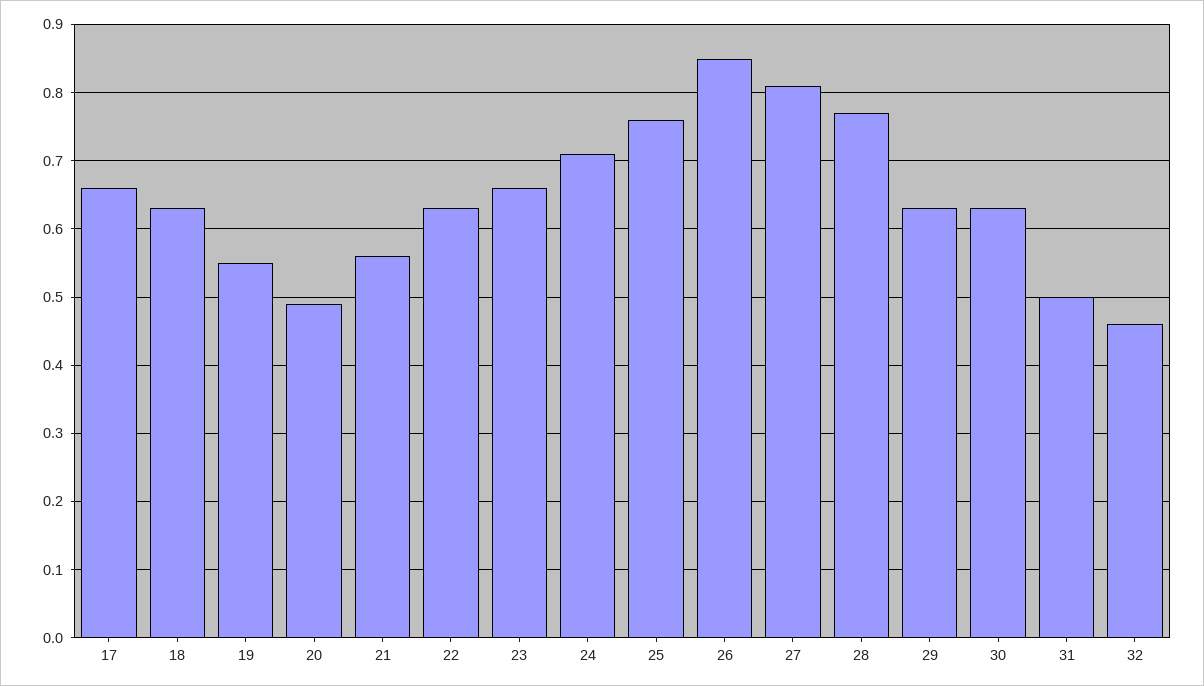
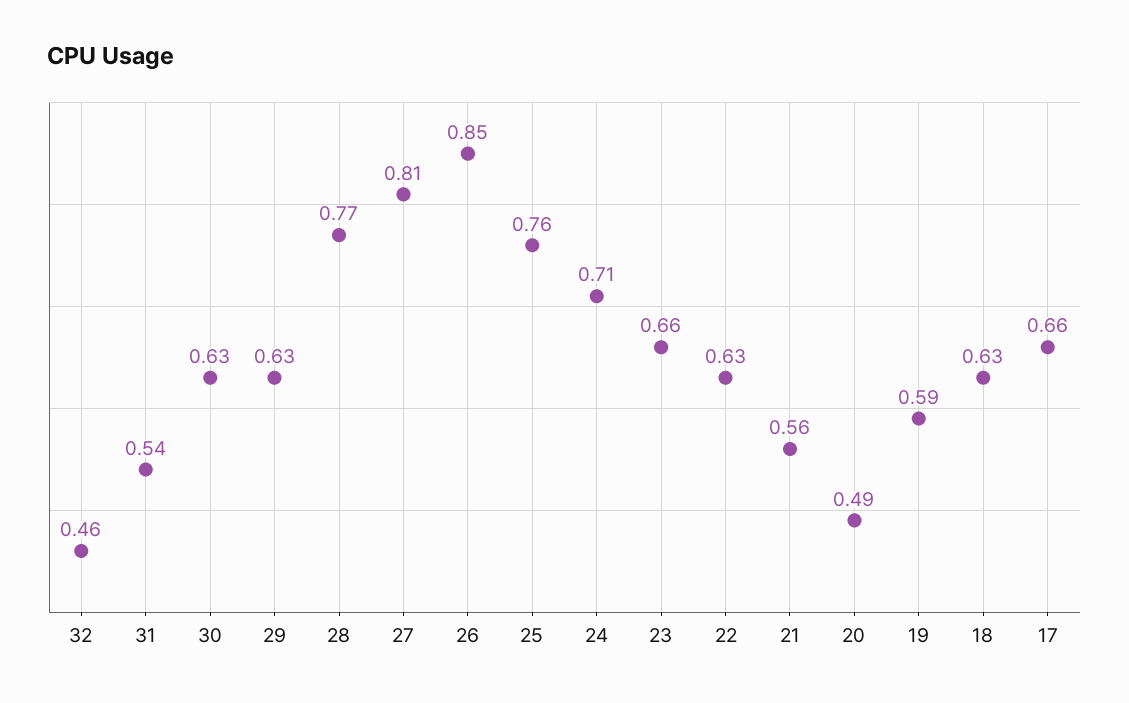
19: 0.55 -> 0.59
31: 0.5 -> 0.54

